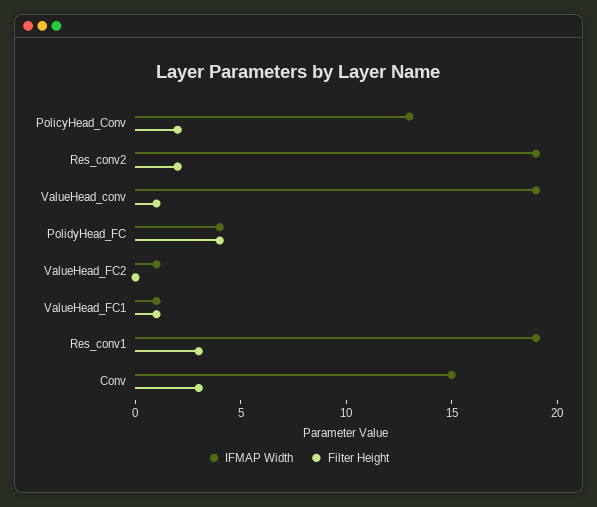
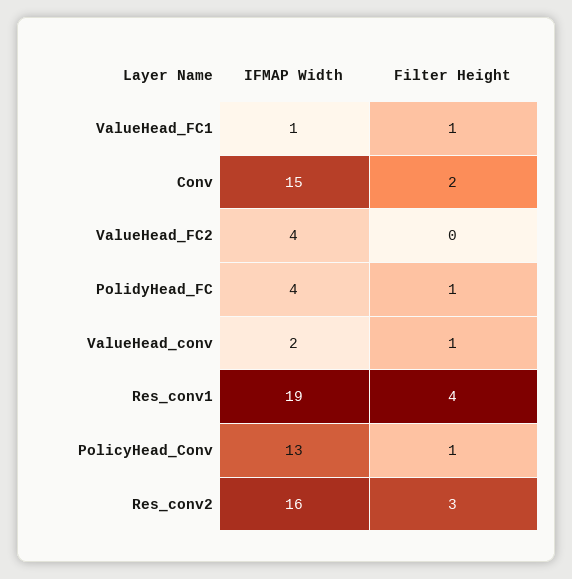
Filter Height, PolicyHead_Conv: 2 -> 1
IFMAP Width, Res_conv2: 19 -> 16
Filter Height, Res_conv2: 2 -> 3
IFMAP Width, ValueHead_conv: 19 -> 2
Filter Height, PolidyHead_FC: 4 -> 1
IFMAP Width, ValueHead_FC2: 1 -> 4
Filter Height, Res_conv1: 3 -> 4
Filter Height, Conv: 3 -> 2

